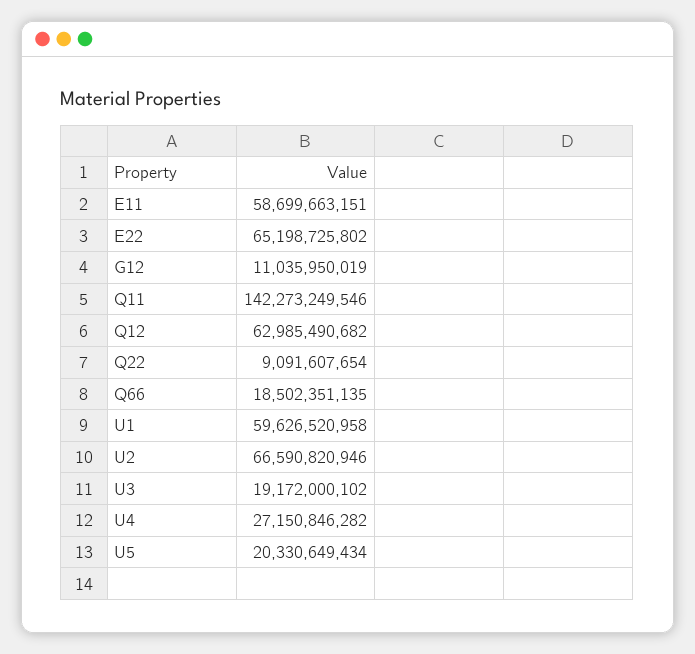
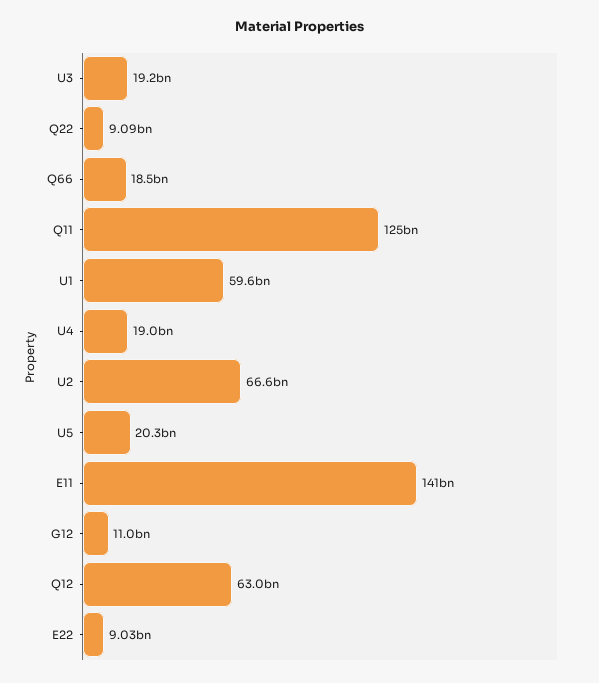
E11: 58699663151 -> 141000000000
E22: 65198725802 -> 9030000000
Q11: 142273249546 -> 125000000000
U4: 27150846282 -> 19000000000

